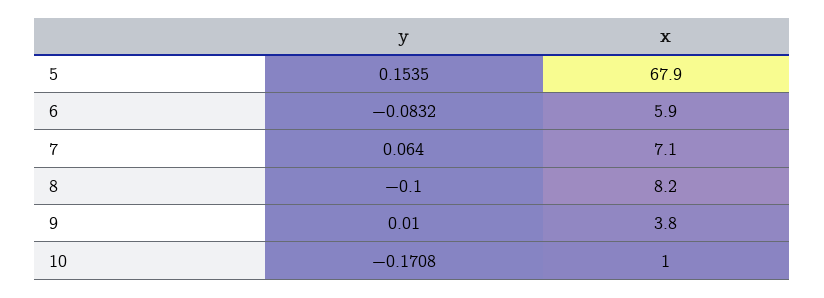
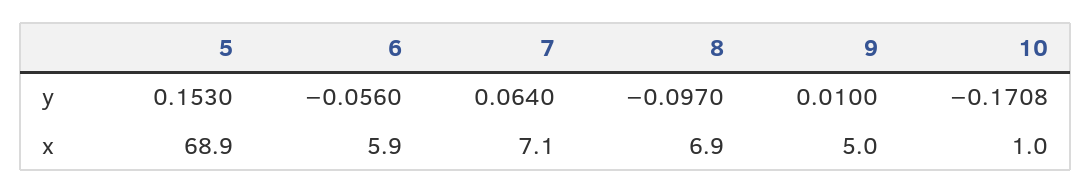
y, 5: 0.1535 -> 0.153
x, 5: 67.9 -> 68.9
y, 6: -0.0832 -> -0.056
y, 8: -0.1 -> -0.097
x, 8: 8.2 -> 6.9
x, 9: 3.8 -> 5

